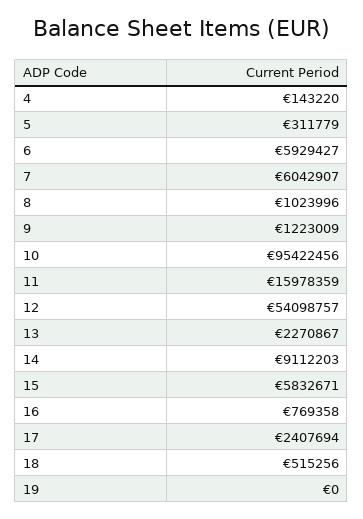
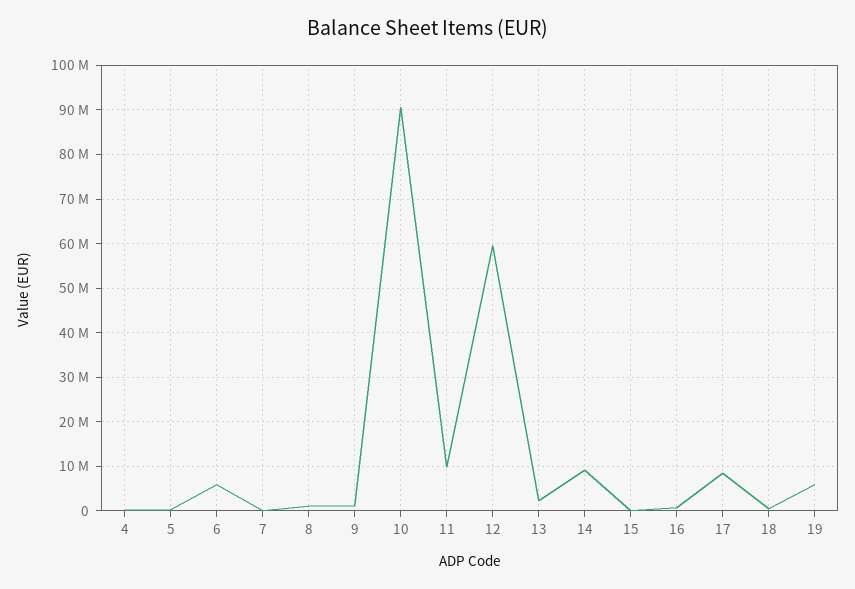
7: 6042907 -> 0
10: 95422456 -> 90000000
11: 15978359 -> 10000000
12: 54098757 -> 60000000
15: 5832671 -> 0
17: 2407694 -> 8000000
19: 0 -> 6000000

